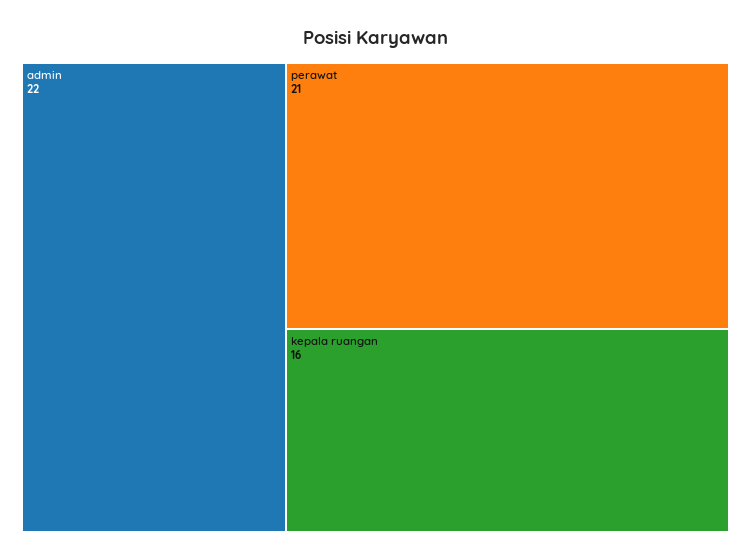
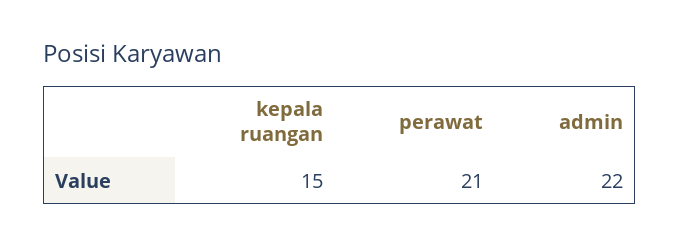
kepala ruangan: 16 -> 15

